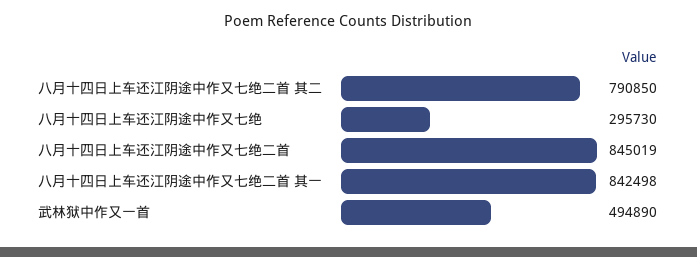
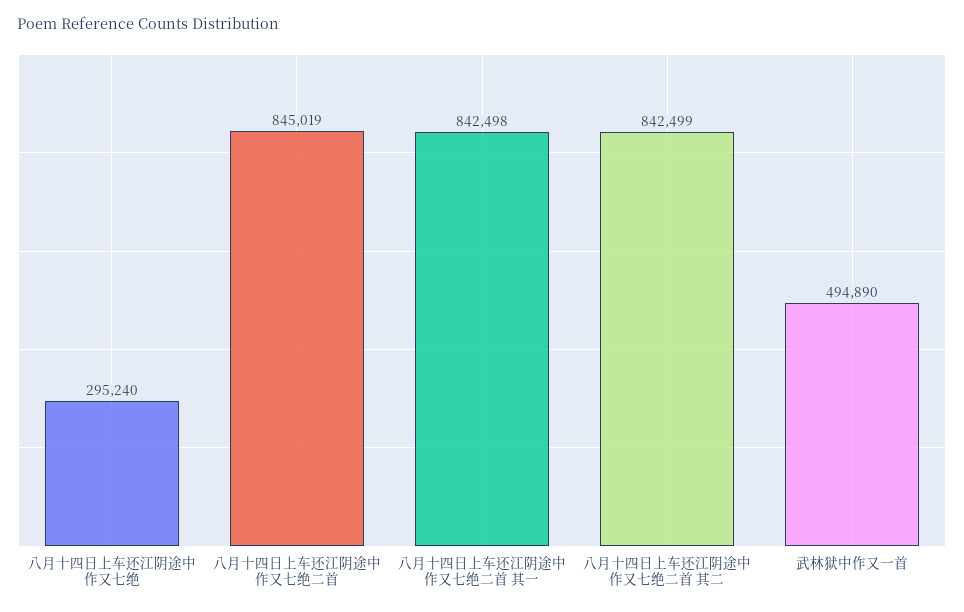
八月十四日上车还江阴途中作又七绝二首 其二: 790850 -> 842499
八月十四日上车还江阴途中作又七绝: 295730 -> 295240

